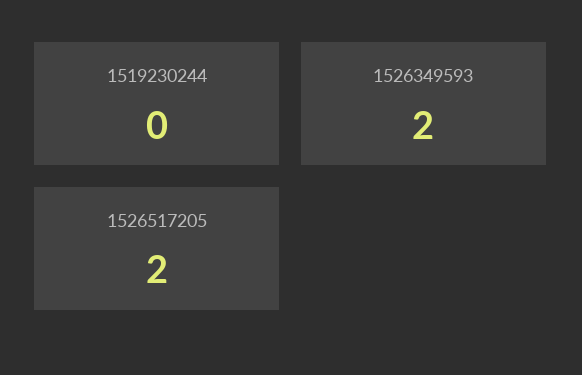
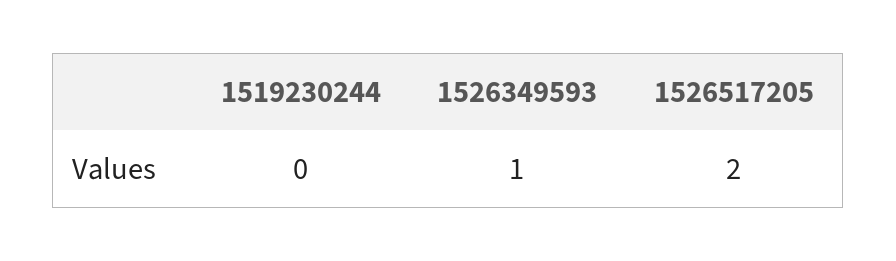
1526349593: 2 -> 1

